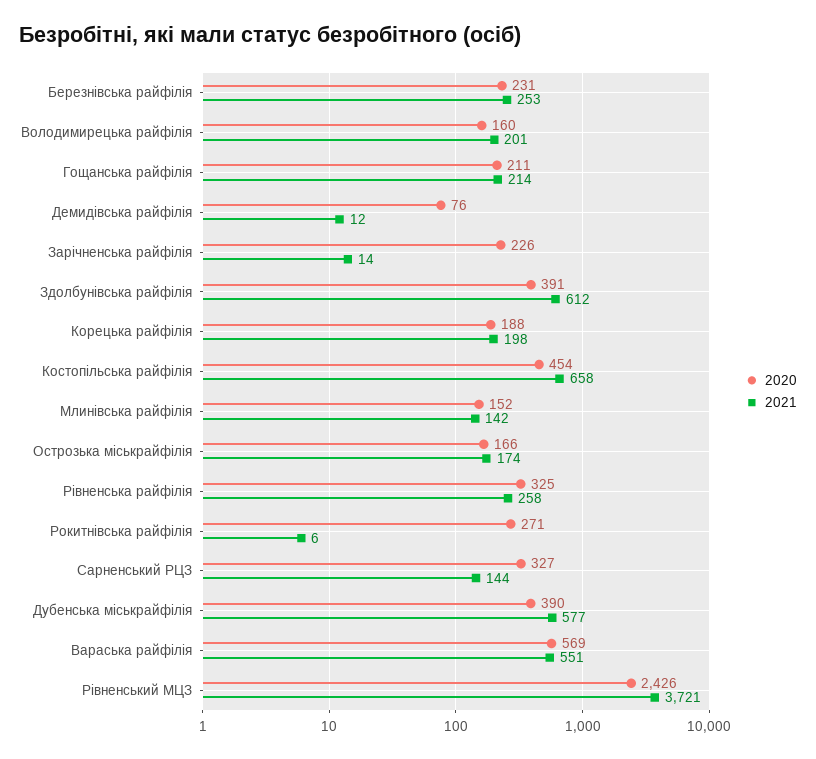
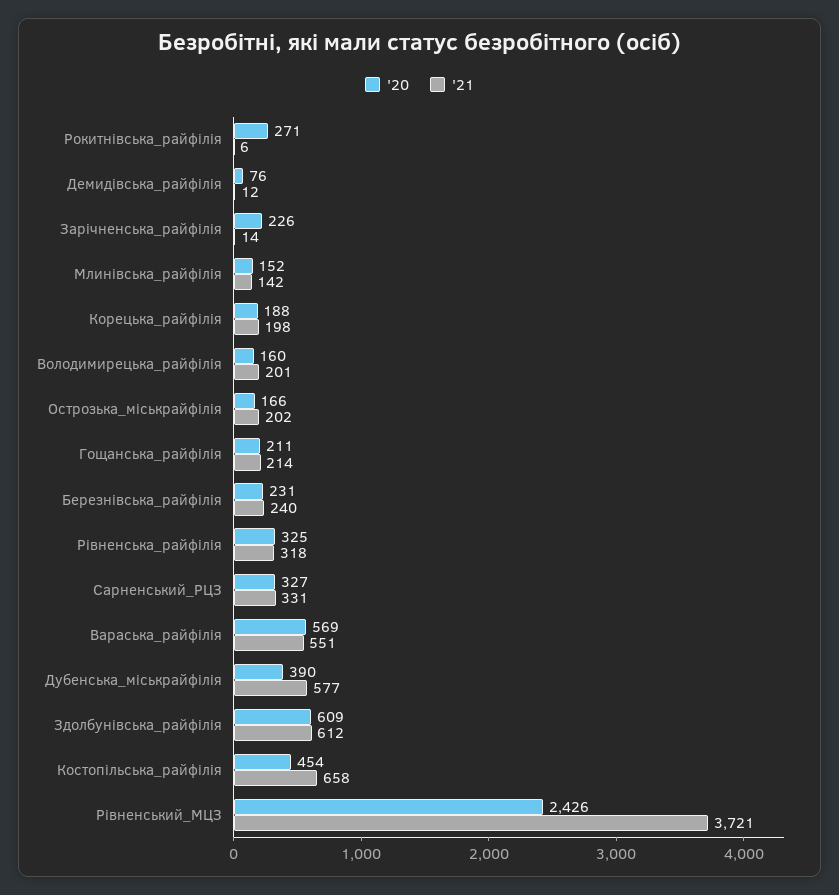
2021, Березнівська райфілія: 253 -> 240
2020, Здолбунівська райфілія: 391 -> 609
2021, Острозька міськрайфілія: 174 -> 202
2021, Рівненська райфілія: 258 -> 318
2021, Сарненський РЦЗ: 144 -> 331

